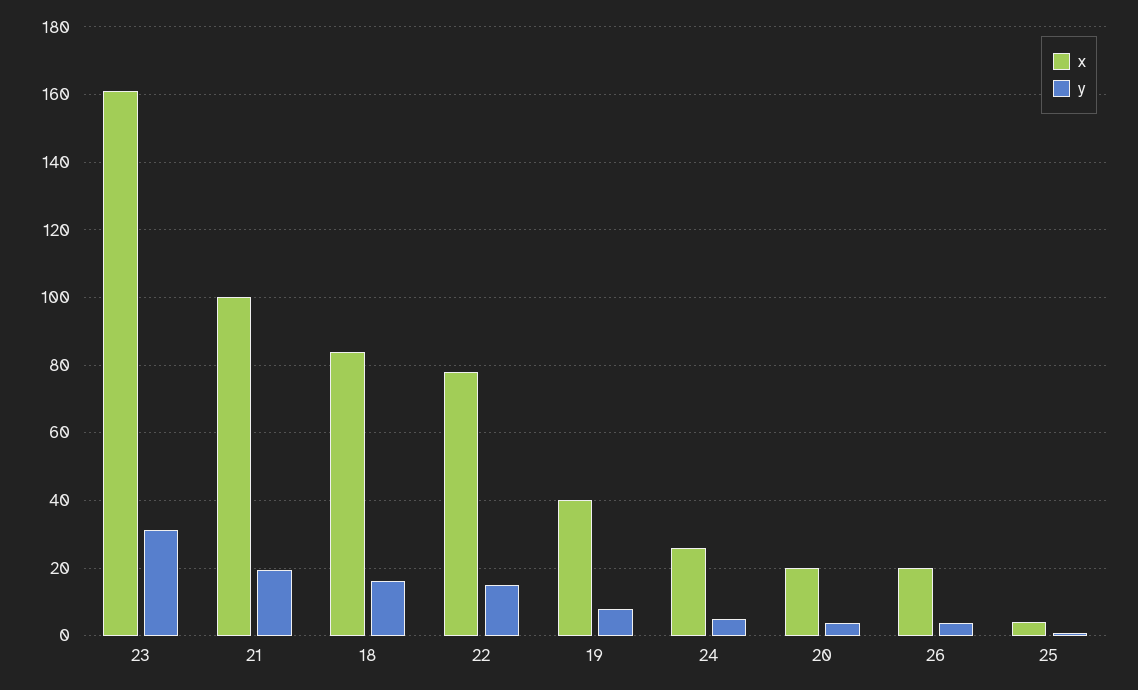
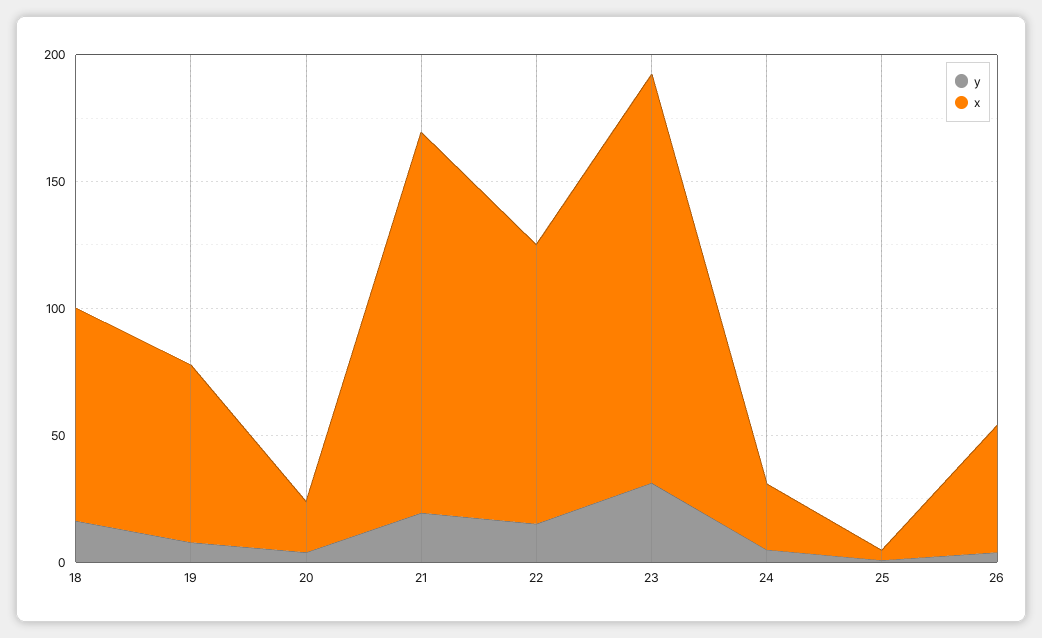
x, 21: 100 -> 150
x, 22: 78 -> 110
x, 19: 40 -> 70
x, 26: 20 -> 50

